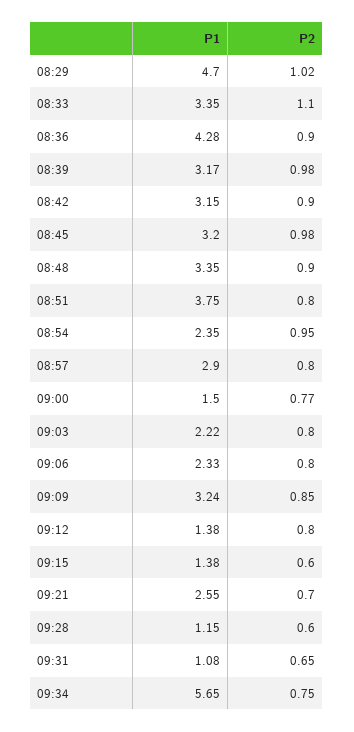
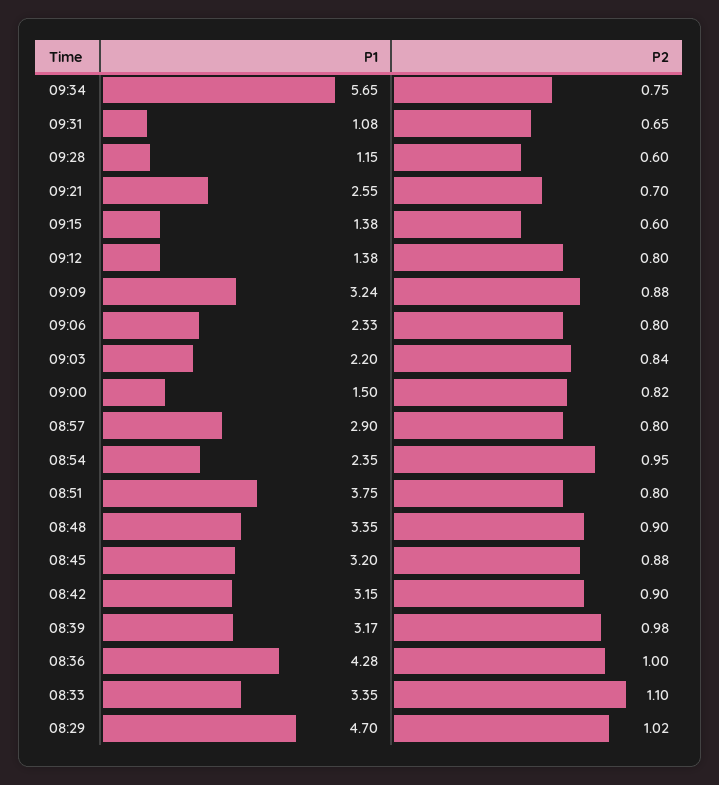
P2, 08:36: 0.9 -> 1
P2, 08:45: 0.98 -> 0.88
P2, 09:00: 0.77 -> 0.82
P1, 09:03: 2.22 -> 2.2
P2, 09:03: 0.8 -> 0.84
P2, 09:09: 0.85 -> 0.88

